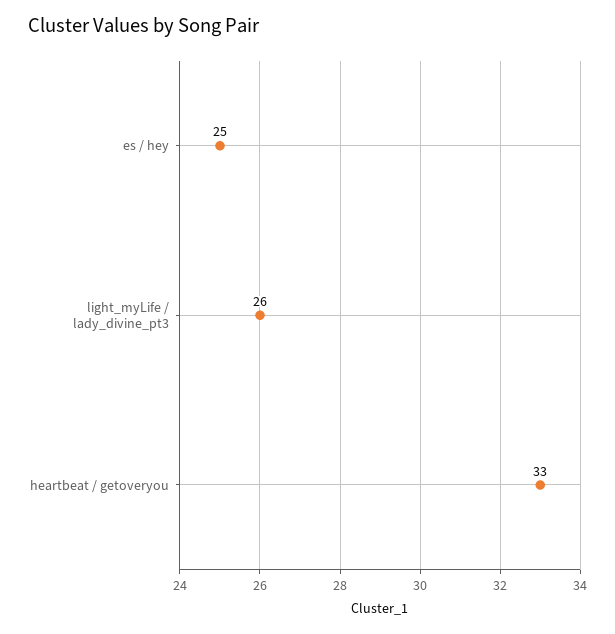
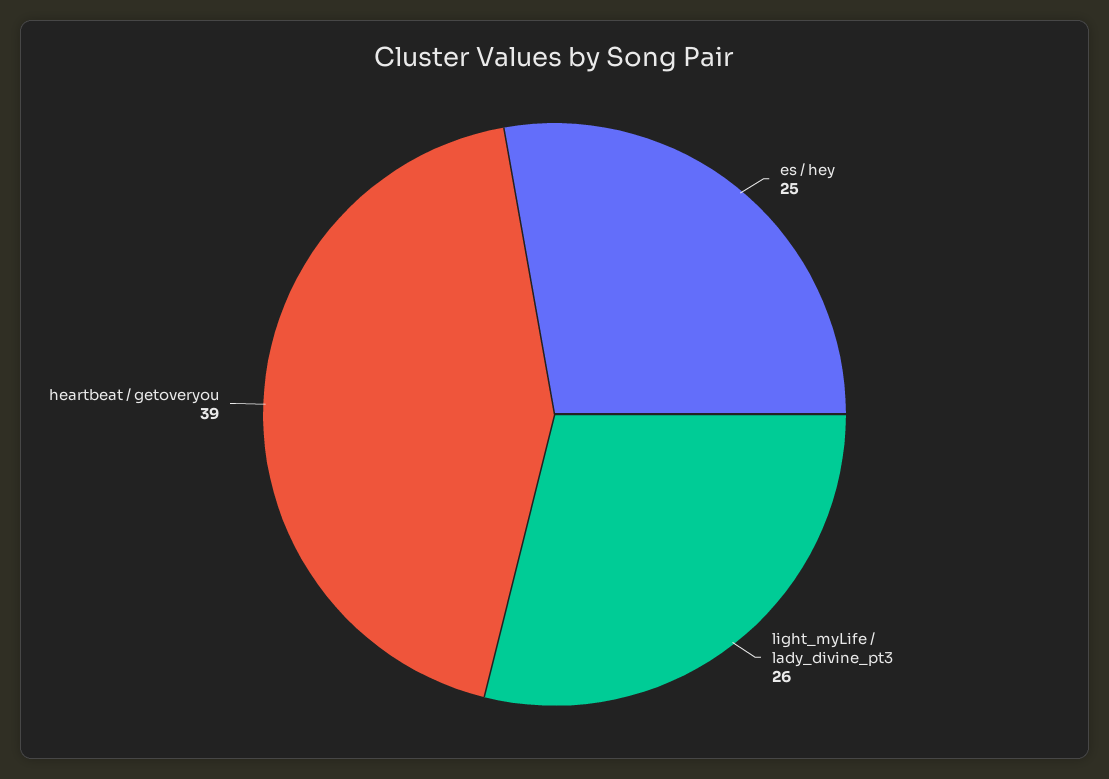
heartbeat / getoveryou: 33 -> 39

